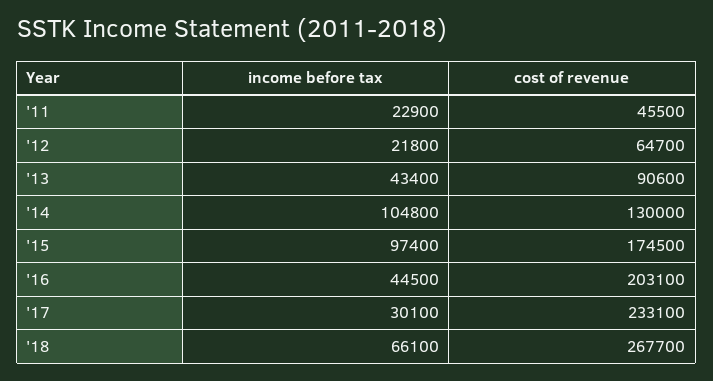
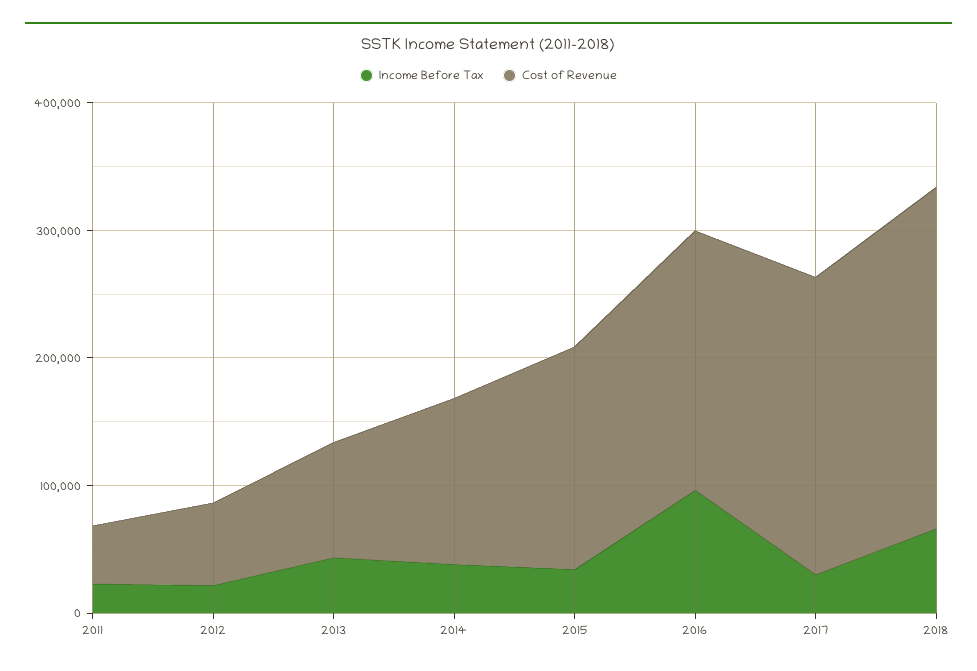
income before tax, '14: 104800 -> 40000
income before tax, '15: 97400 -> 40000
income before tax, '16: 44500 -> 100000

